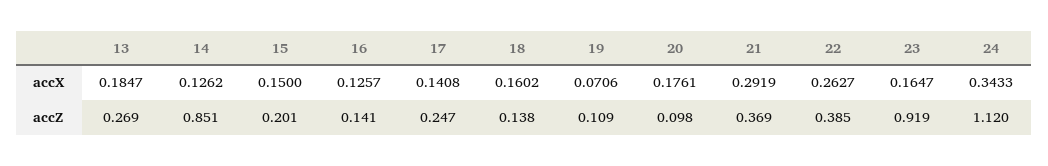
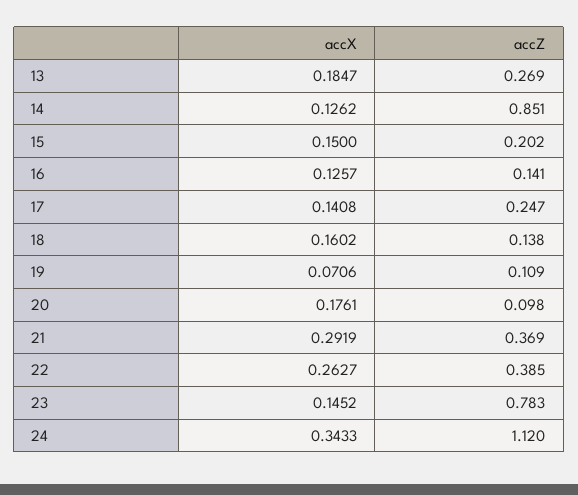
23, accX: 0.1647 -> 0.1452
15, accZ: 0.201 -> 0.202
23, accZ: 0.919 -> 0.783

